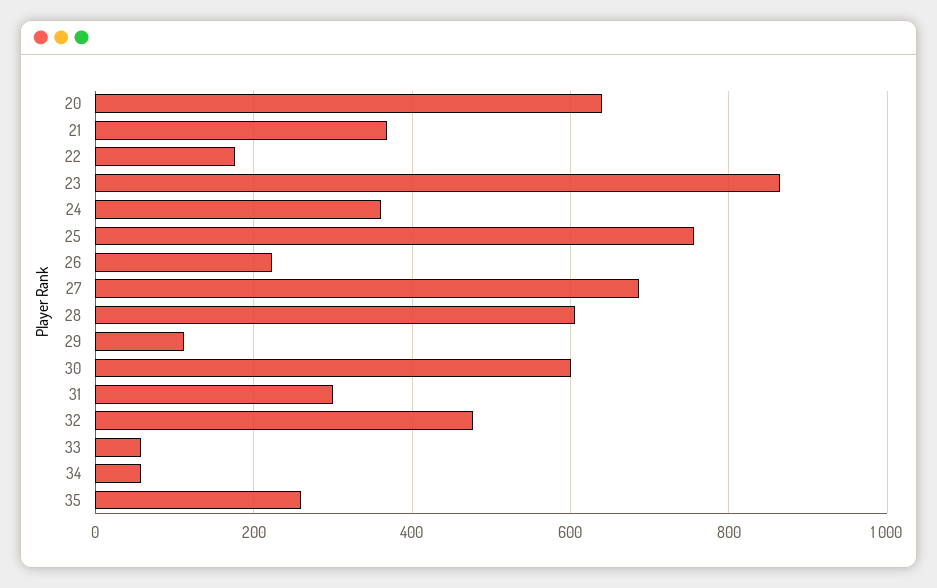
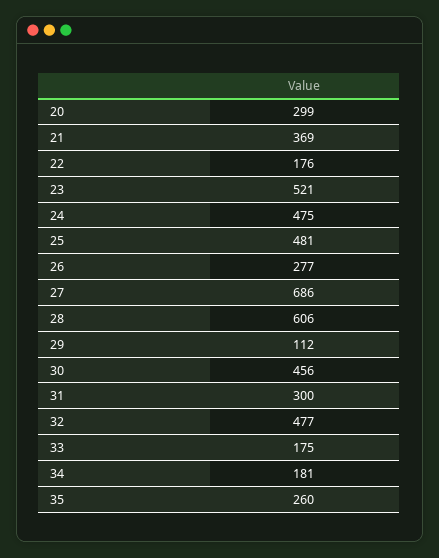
20: 640 -> 299
23: 860 -> 521
24: 360 -> 475
25: 760 -> 481
26: 220 -> 277
30: 600 -> 456
33: 60 -> 175
34: 60 -> 181

